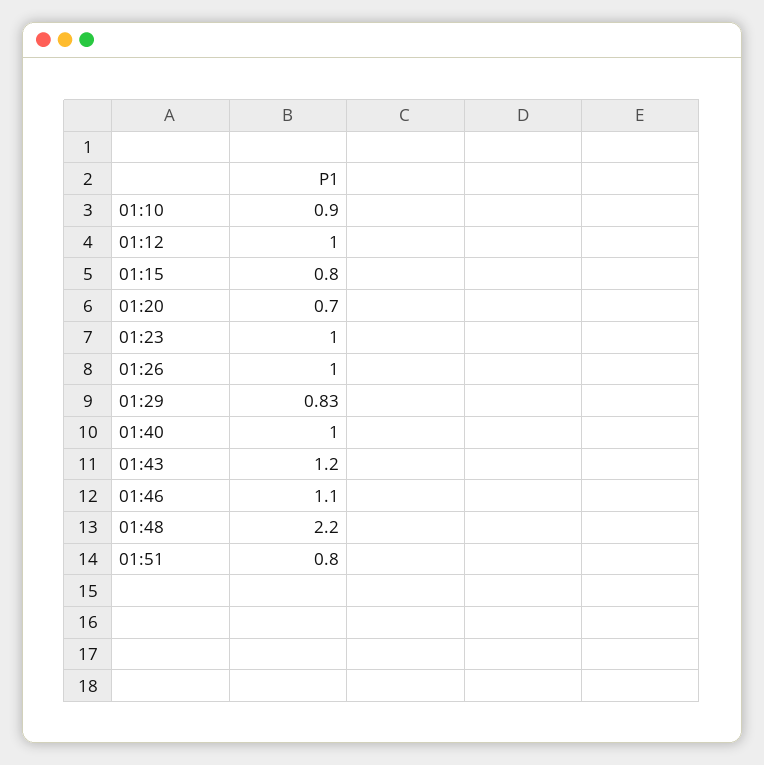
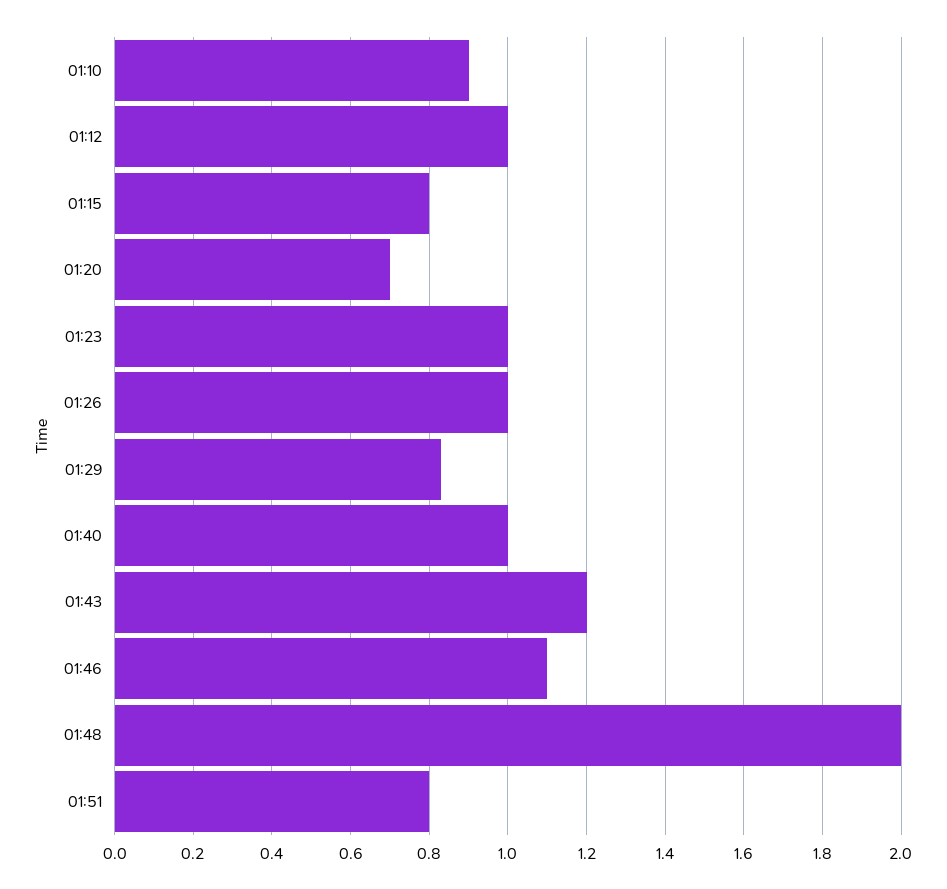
01:48: 2.2 -> 2

